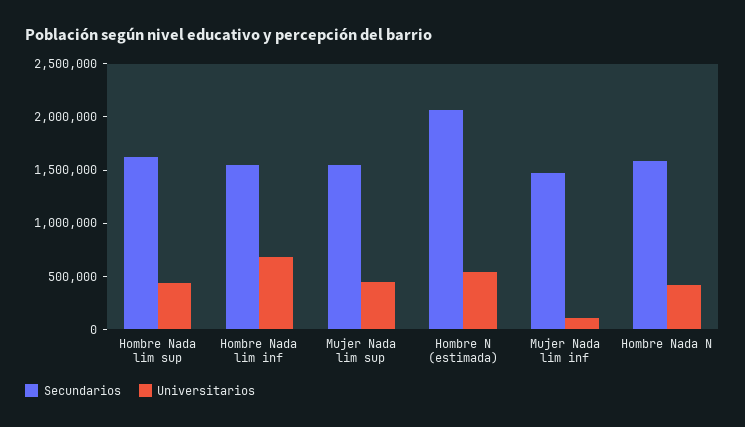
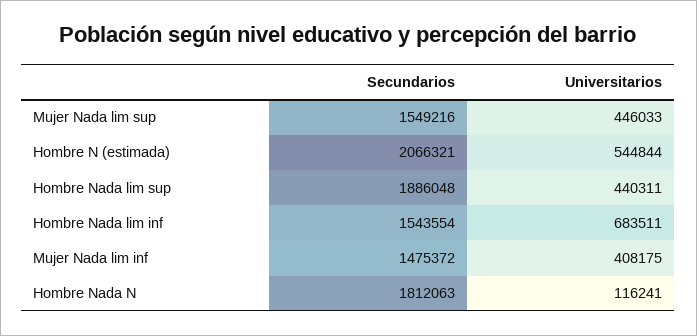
Secundarios, Hombre Nada lim sup: 1600000 -> 1886048
Universitarios, Mujer Nada lim inf: 100000 -> 408175
Secundarios, Hombre Nada N: 1600000 -> 1812063
Universitarios, Hombre Nada N: 400000 -> 116241

